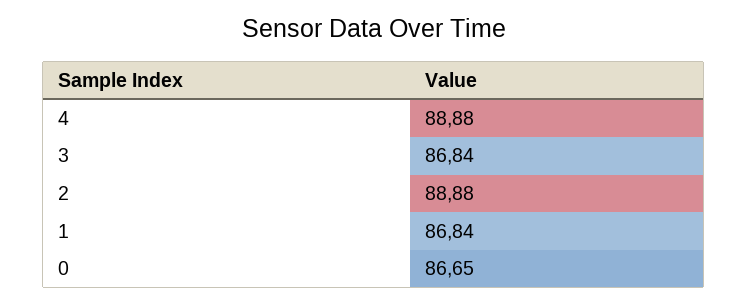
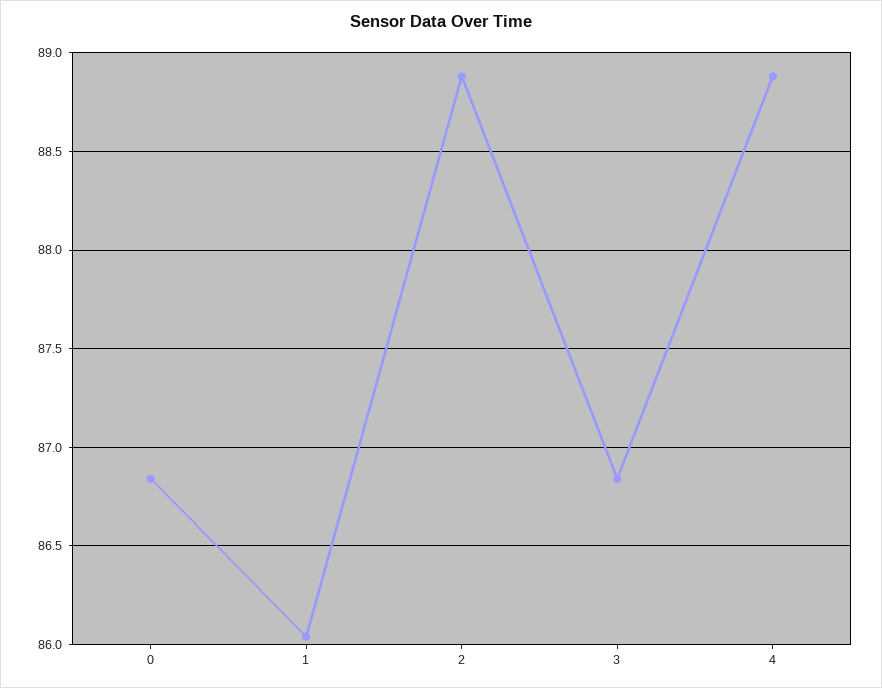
1: 86.84 -> 86.05
0: 86.65 -> 86.85

